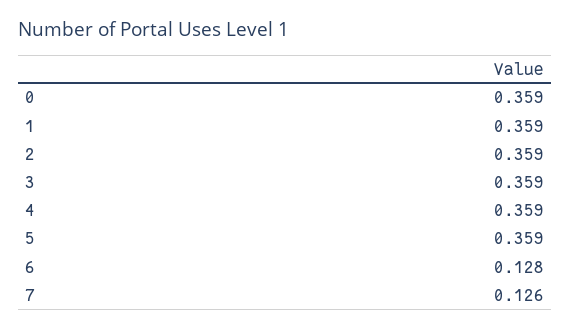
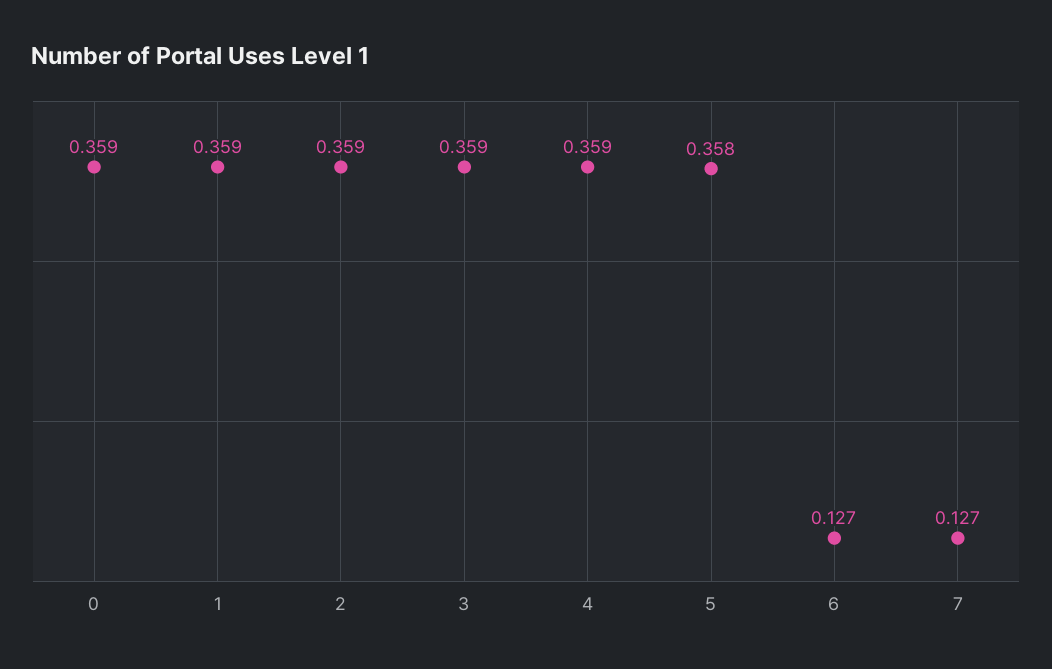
5: 0.359 -> 0.358
6: 0.128 -> 0.127
7: 0.126 -> 0.127

